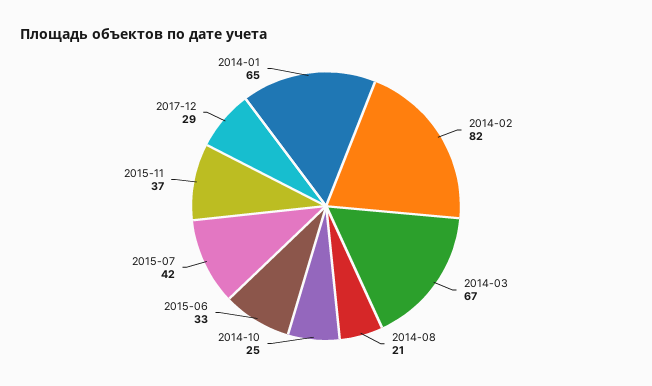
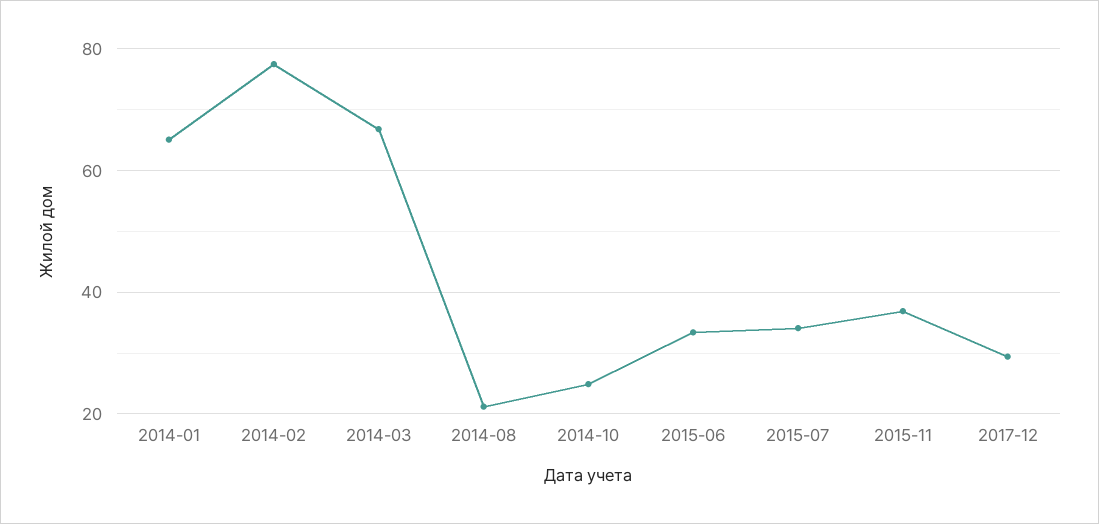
2014-02: 82 -> 78
2015-07: 42 -> 34

